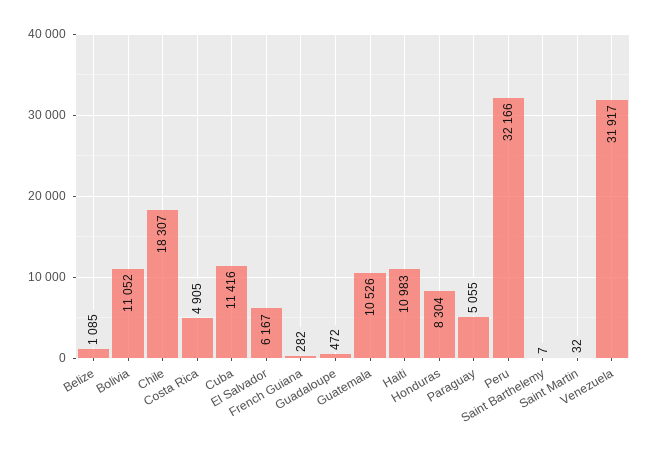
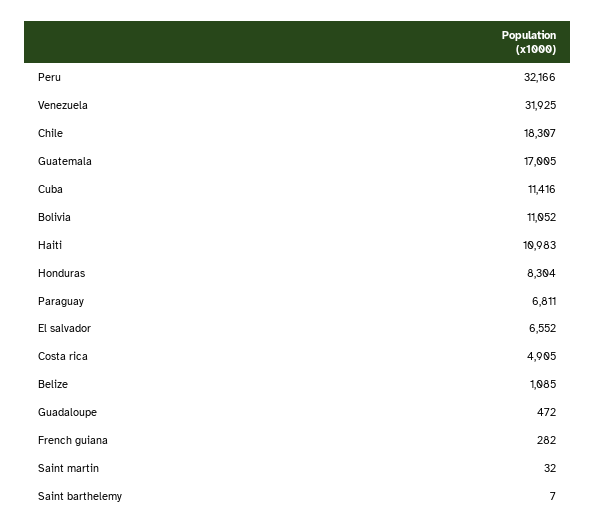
El Salvador: 6167 -> 6552
Guatemala: 10526 -> 17005
Paraguay: 5055 -> 6811
Venezuela: 31917 -> 31925

